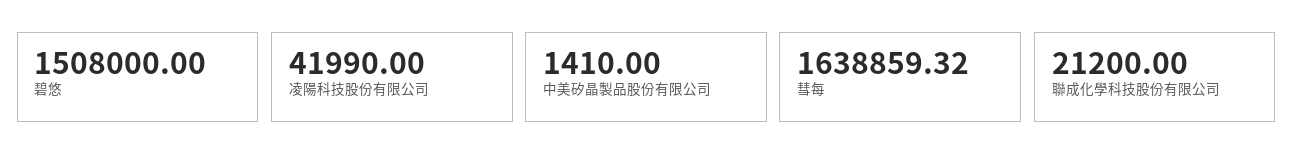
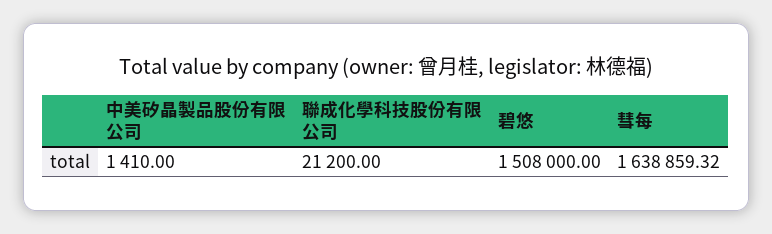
凌陽科技股份有限公司: 41990 -> none

